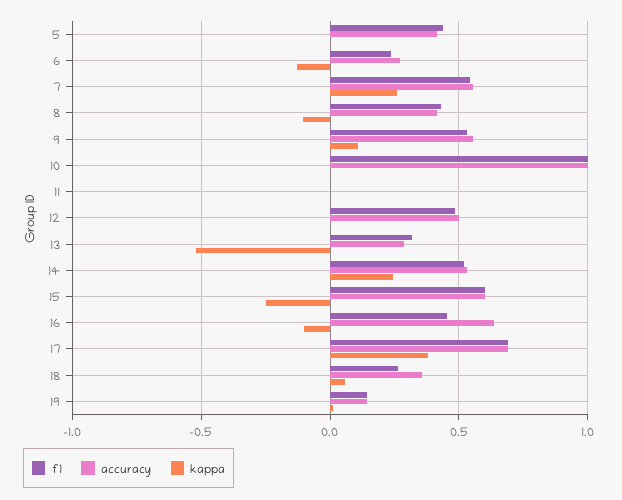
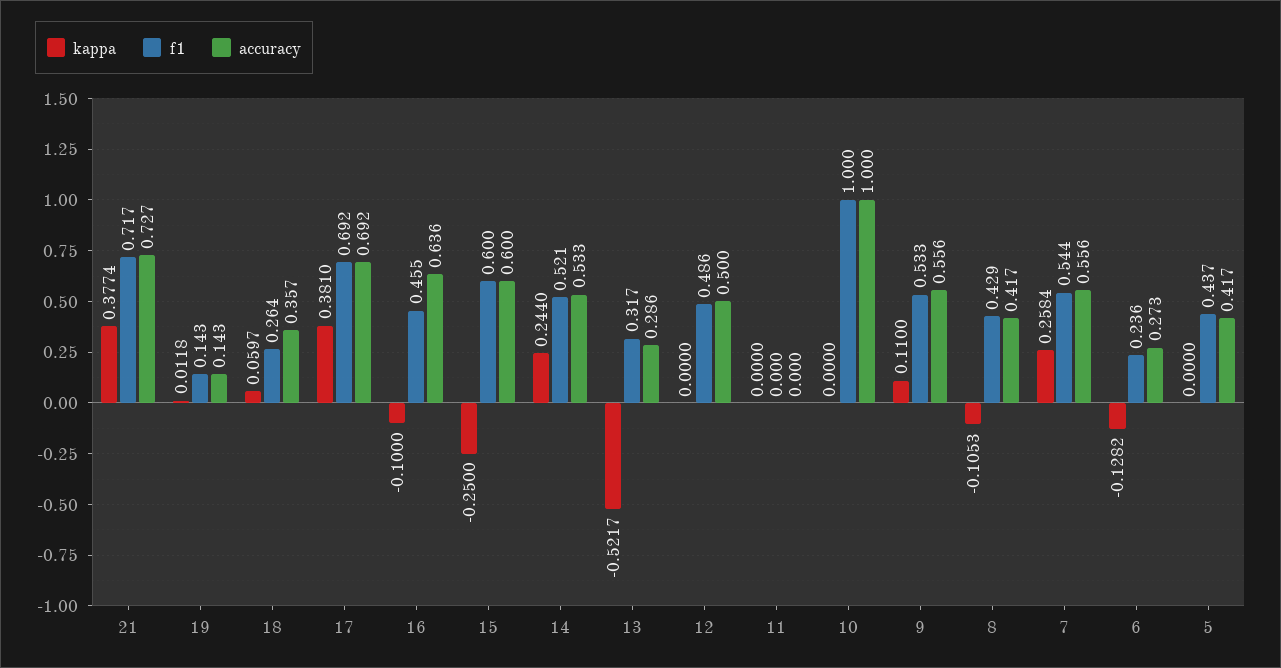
kappa, 21: none -> 0.3774
f1, 21: none -> 0.717
accuracy, 21: none -> 0.727

